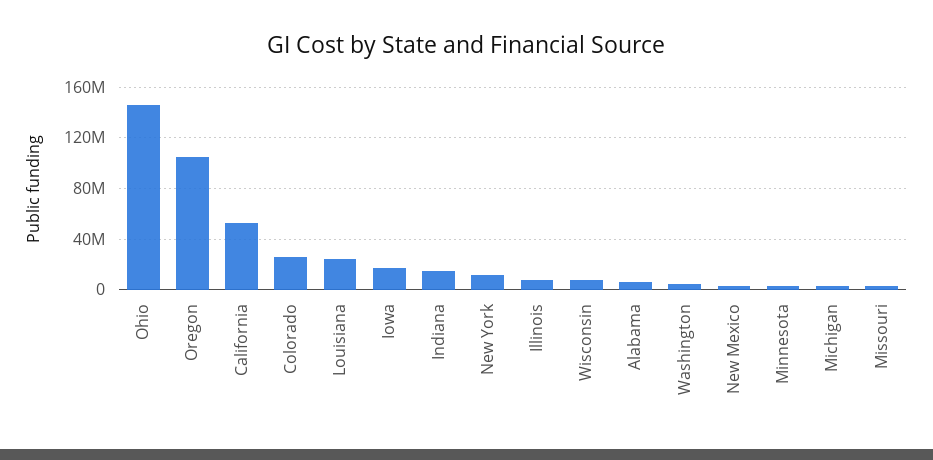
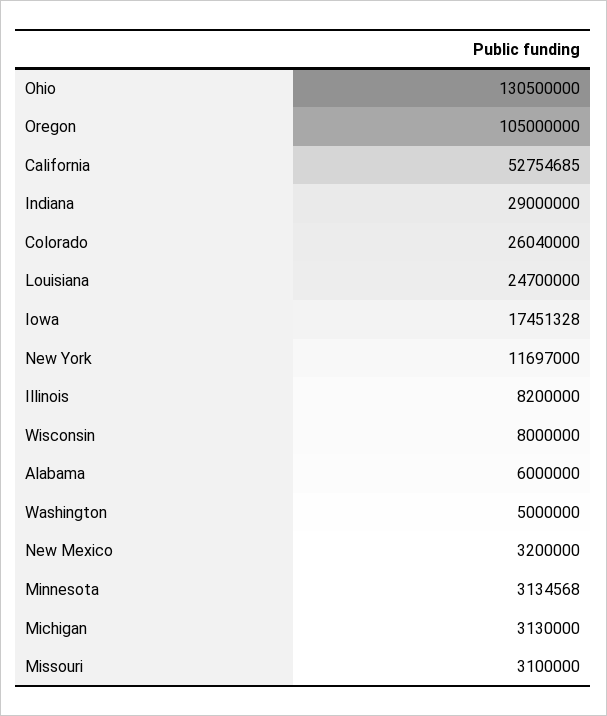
Ohio: 145000000 -> 130500000
Indiana: 15000000 -> 29000000

